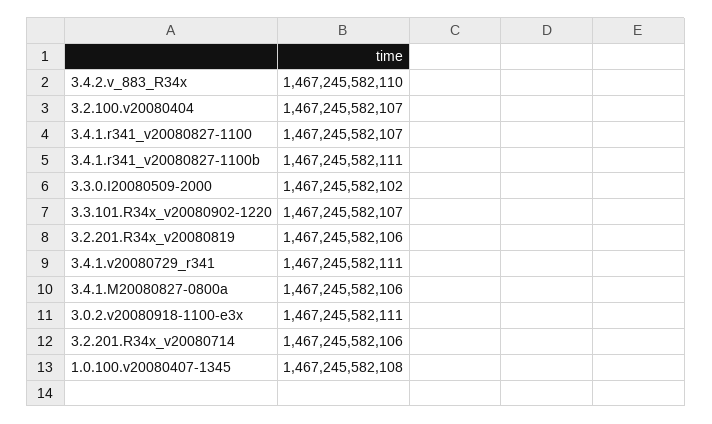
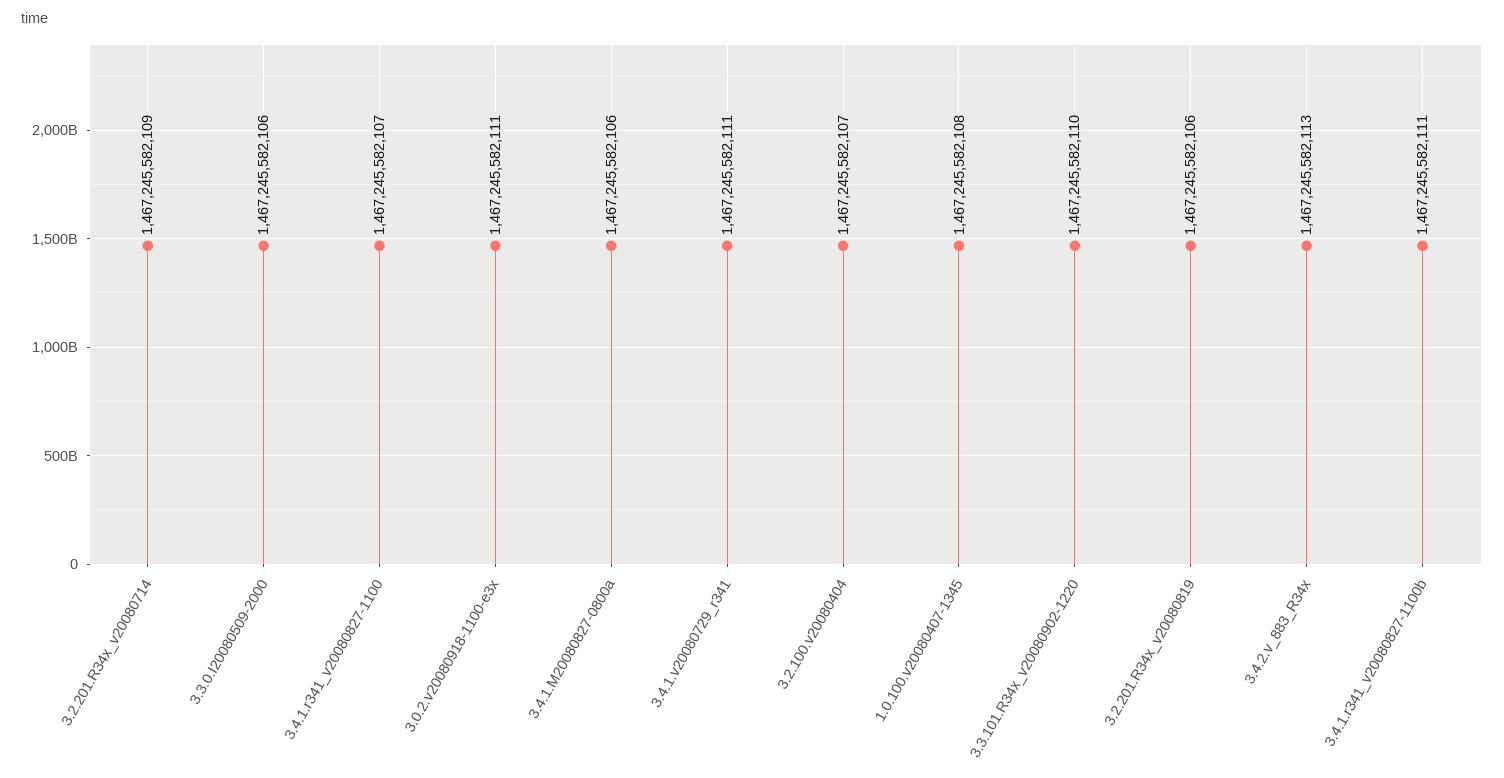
3.4.2.v_883_R34x: 1467245582110 -> 1467245582113
3.3.0.I20080509-2000: 1467245582102 -> 1467245582106
3.3.101.R34x_v20080902-1220: 1467245582107 -> 1467245582110
3.2.201.R34x_v20080714: 1467245582106 -> 1467245582109

